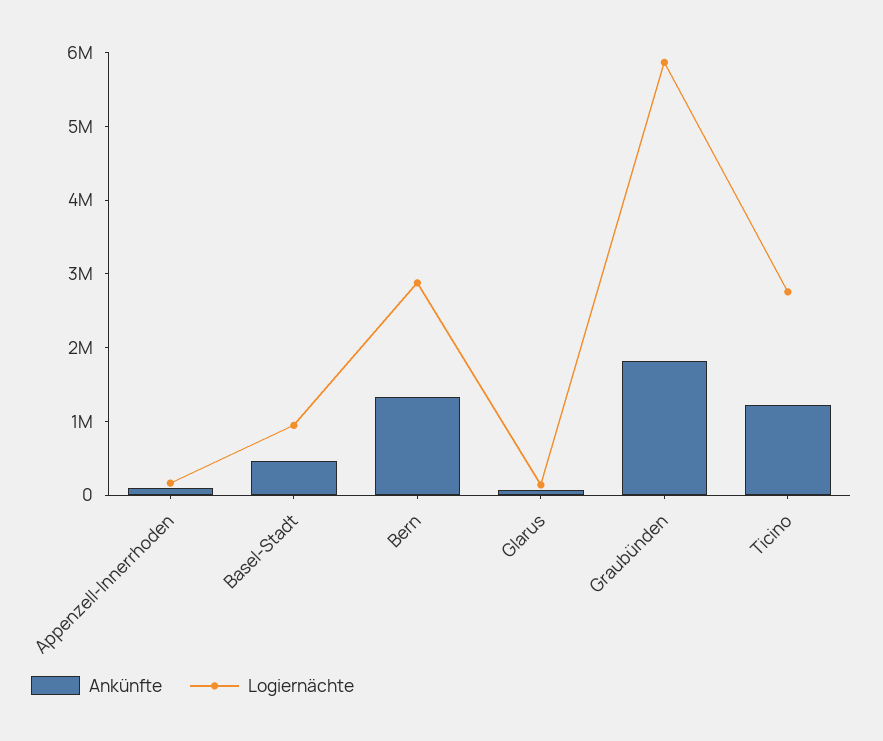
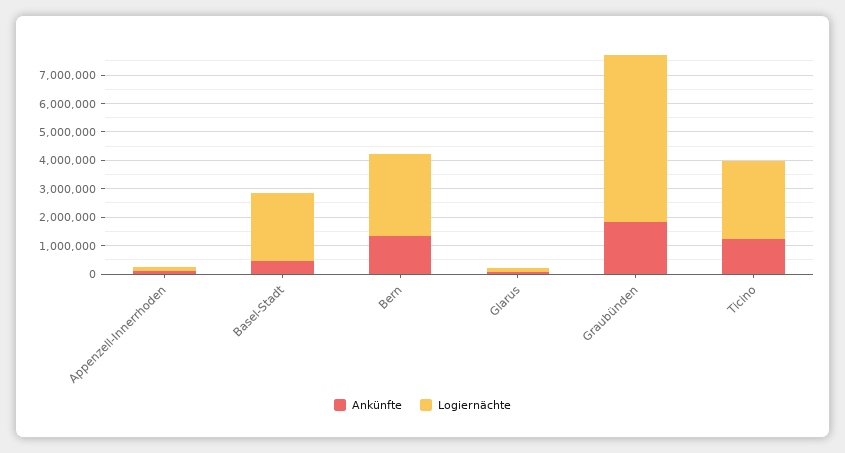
Logiernächte, Basel-Stadt: 1000000 -> 2500000

